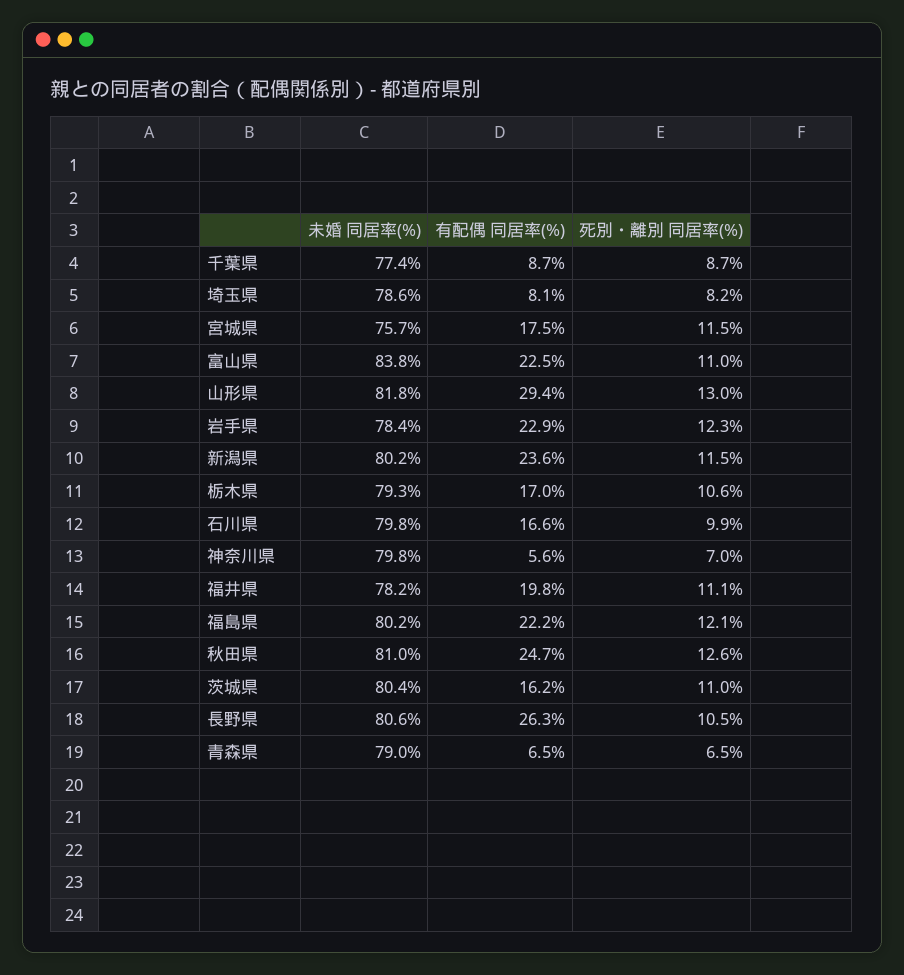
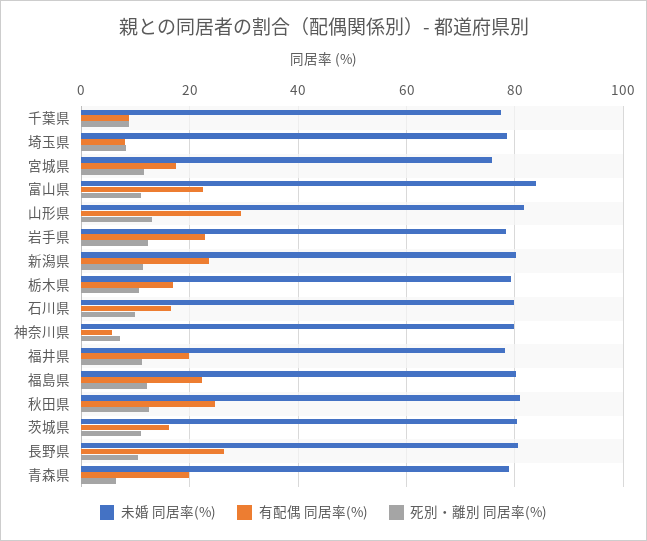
有配偶 同居率(%), 青森県: 6.5 -> 20

